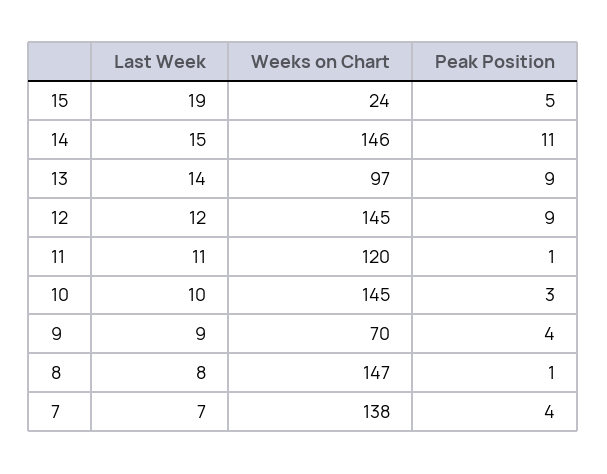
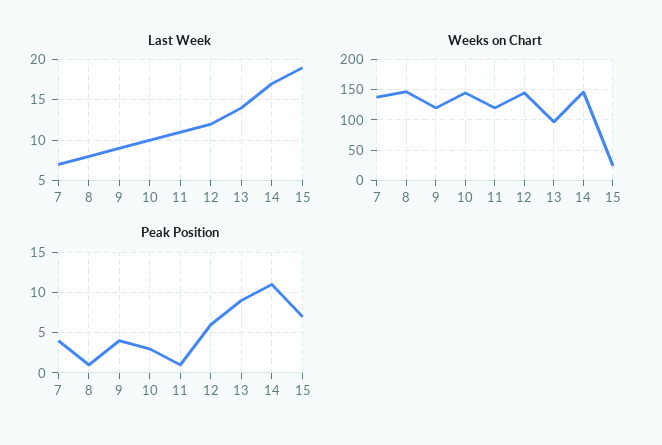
Peak Position, 15: 5 -> 7
Last Week, 14: 15 -> 17
Peak Position, 12: 9 -> 6
Weeks on Chart, 9: 70 -> 120

